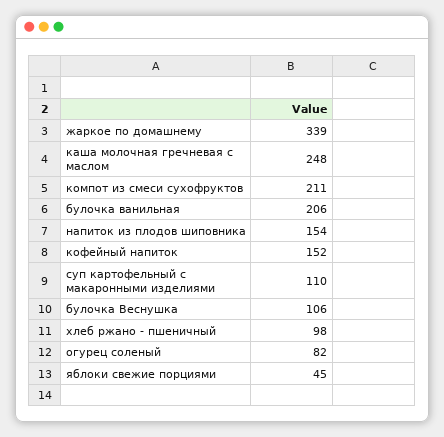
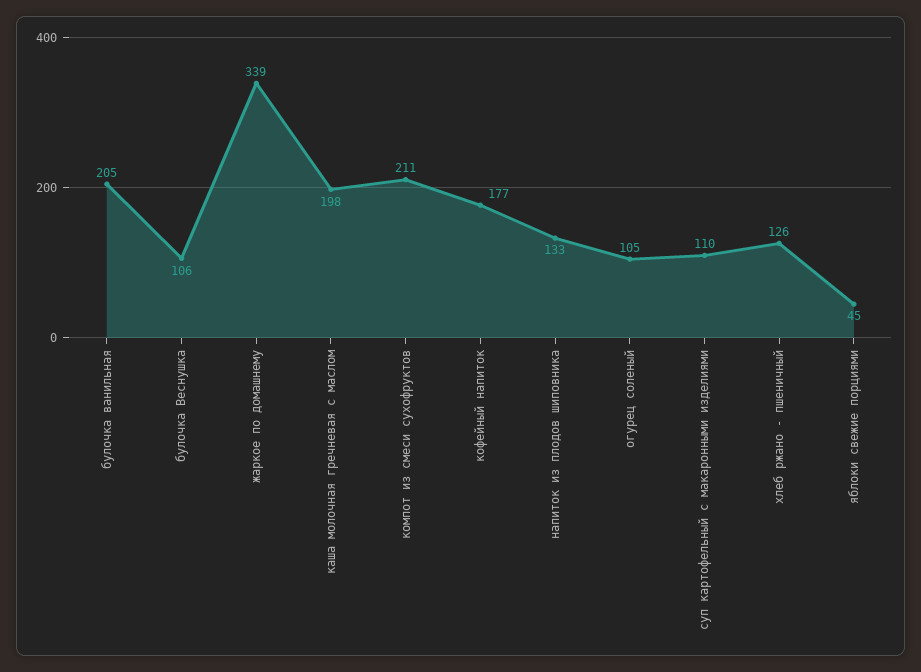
каша молочная гречневая с маслом: 248 -> 198
булочка ванильная: 206 -> 205
напиток из плодов шиповника: 154 -> 133
кофейный напиток: 152 -> 177
хлеб ржано - пшеничный: 98 -> 126
огурец соленый: 82 -> 105

